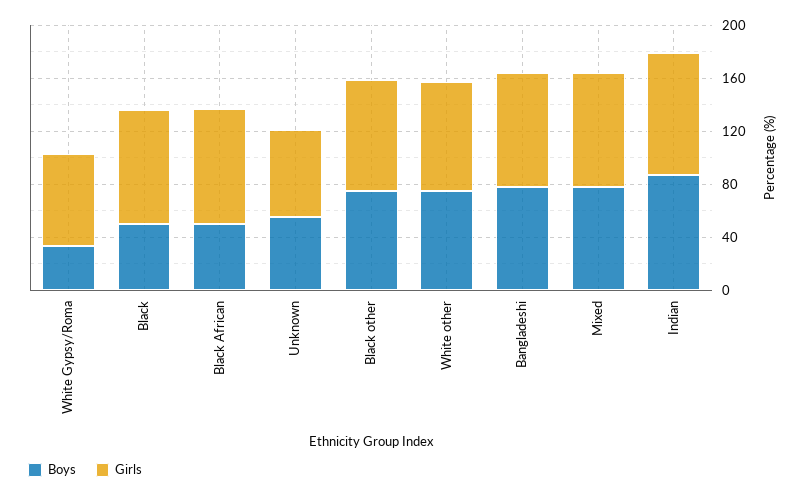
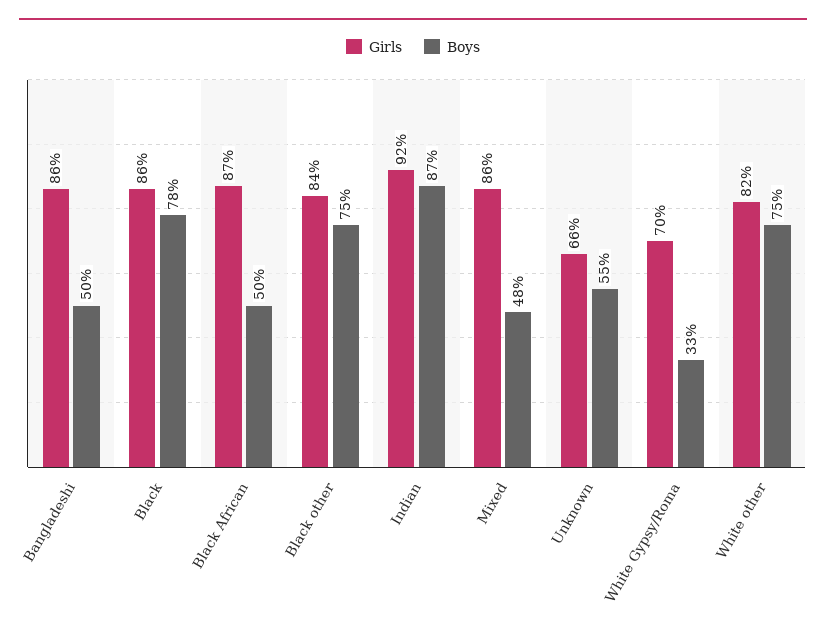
Boys, Black: 50 -> 78
Boys, Bangladeshi: 80 -> 50
Boys, Mixed: 80 -> 48

